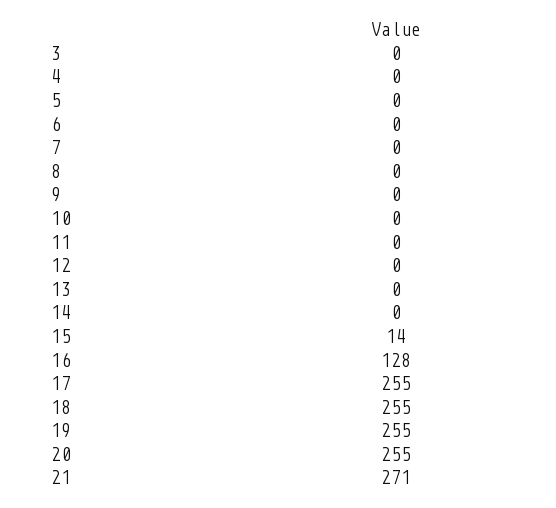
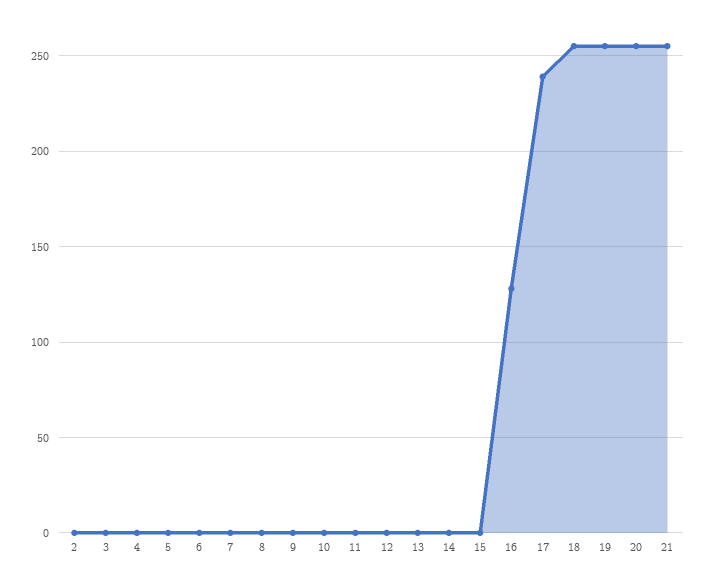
15: 14 -> 0
17: 255 -> 240
21: 271 -> 255
2: none -> 0

